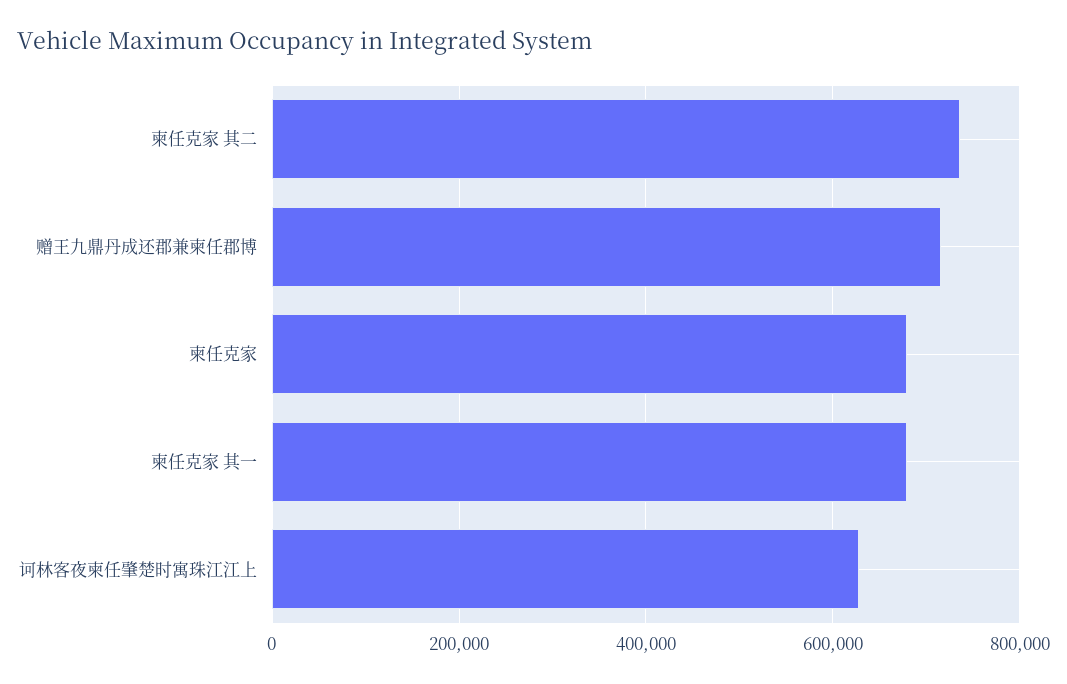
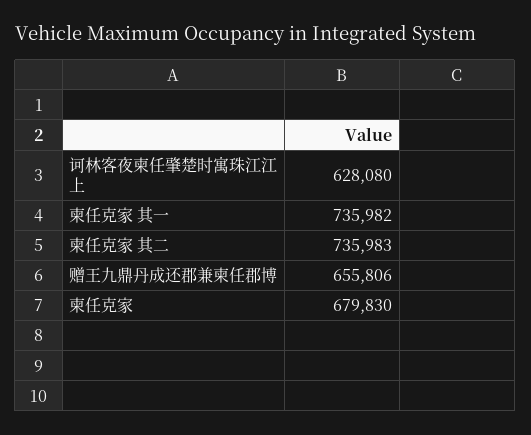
赠王九鼎丹成还郡兼柬任郡博: 720000 -> 655806
柬任克家 其一: 680000 -> 735982

